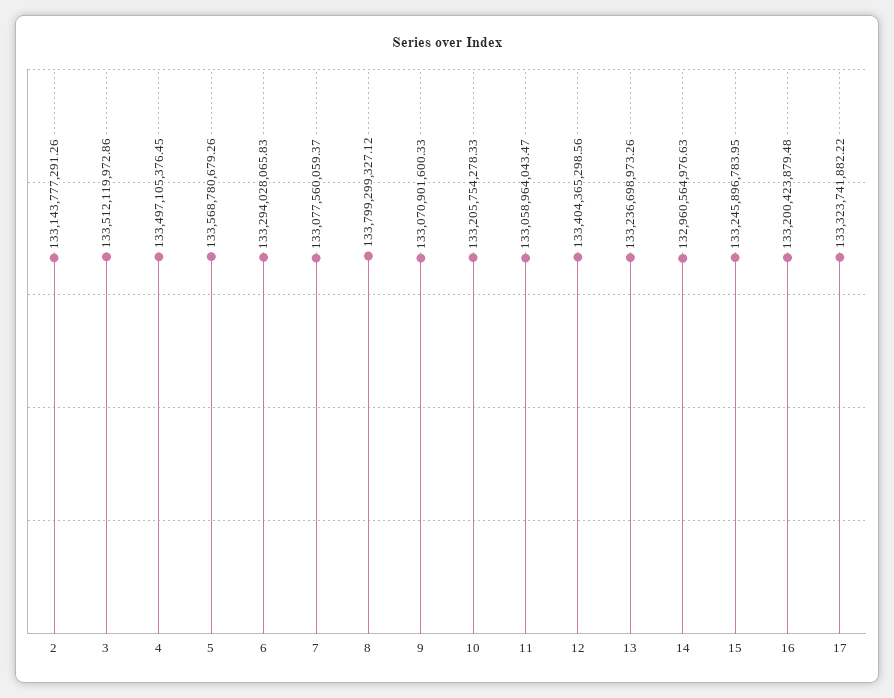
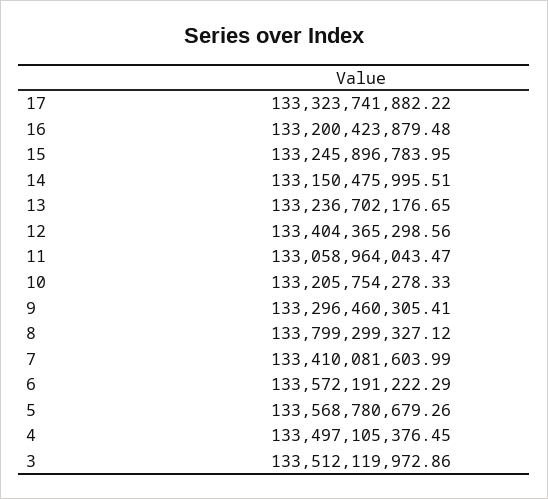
2: 133143777291.26 -> none
6: 133294028065.83 -> 133572191222.29
7: 133077560059.37 -> 133410081603.99
9: 133070901600.33 -> 133296460305.41
13: 133236698973.26 -> 133236702176.65
14: 132960564976.63 -> 133150475995.51

